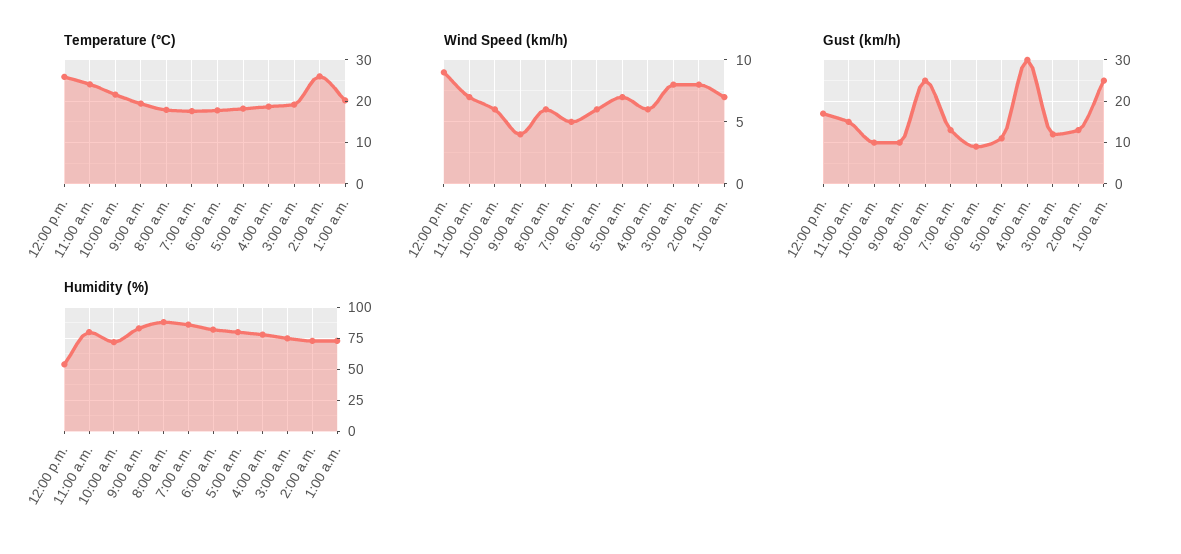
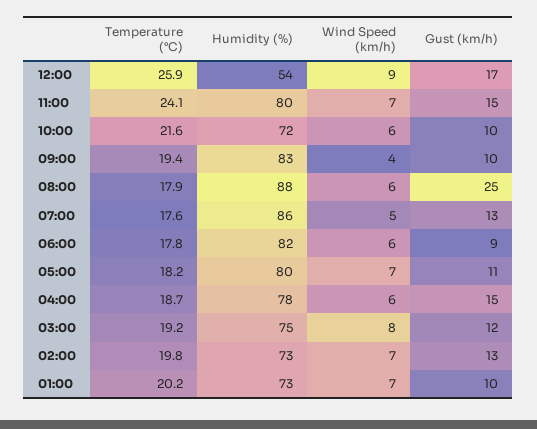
Temperature (°C), 2:00 a.m.: 26 -> 19.8
Wind Speed (km/h), 2:00 a.m.: 8 -> 7
Gust (km/h), 4:00 a.m.: 30 -> 15
Gust (km/h), 1:00 a.m.: 25 -> 10

